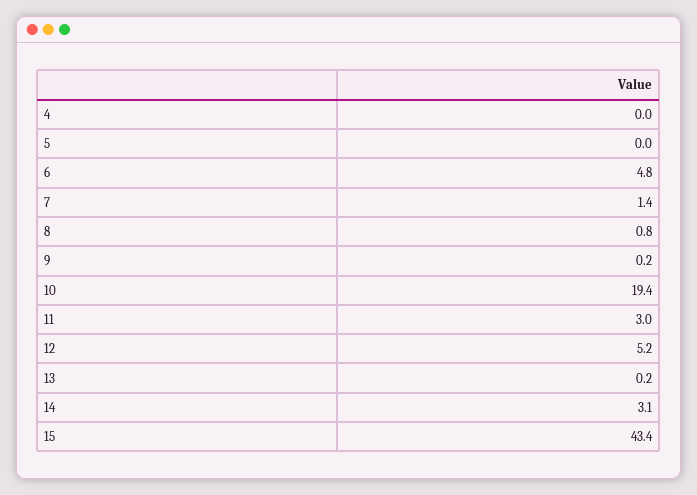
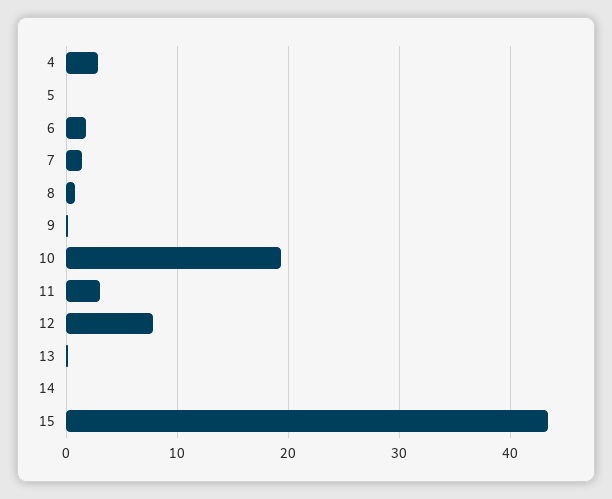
4: 0 -> 3
6: 4.8 -> 2
12: 5.2 -> 8
14: 3.1 -> 0

